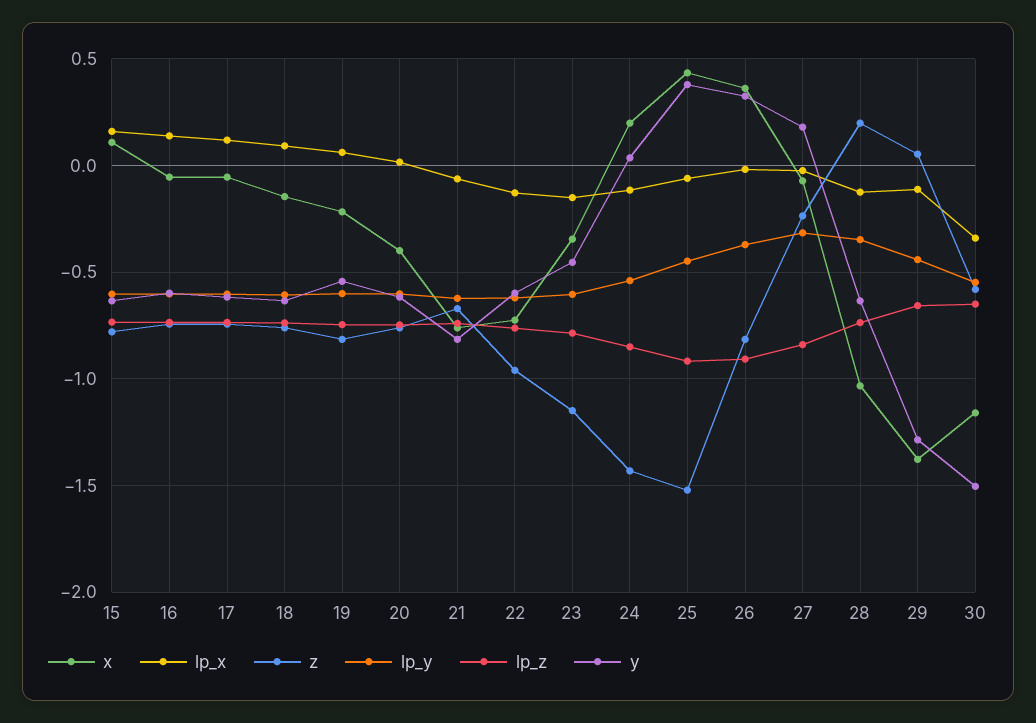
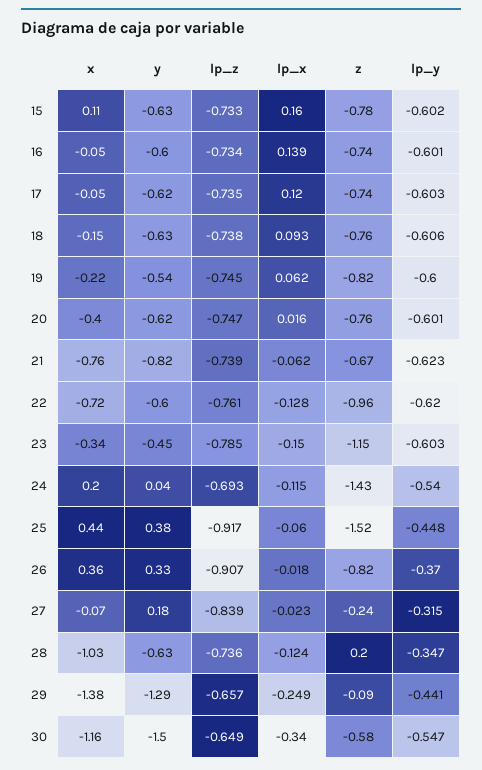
lp_z, 24: -0.85 -> -0.693
lp_x, 29: -0.1 -> -0.249
z, 29: 0.05 -> -0.09

